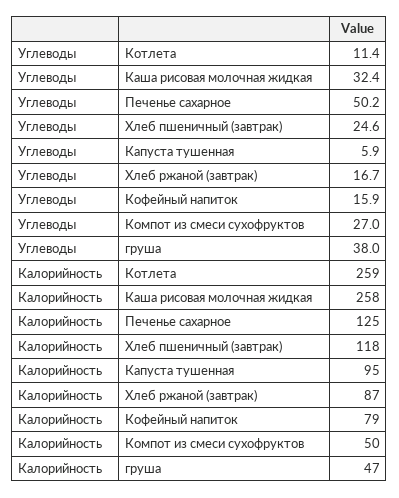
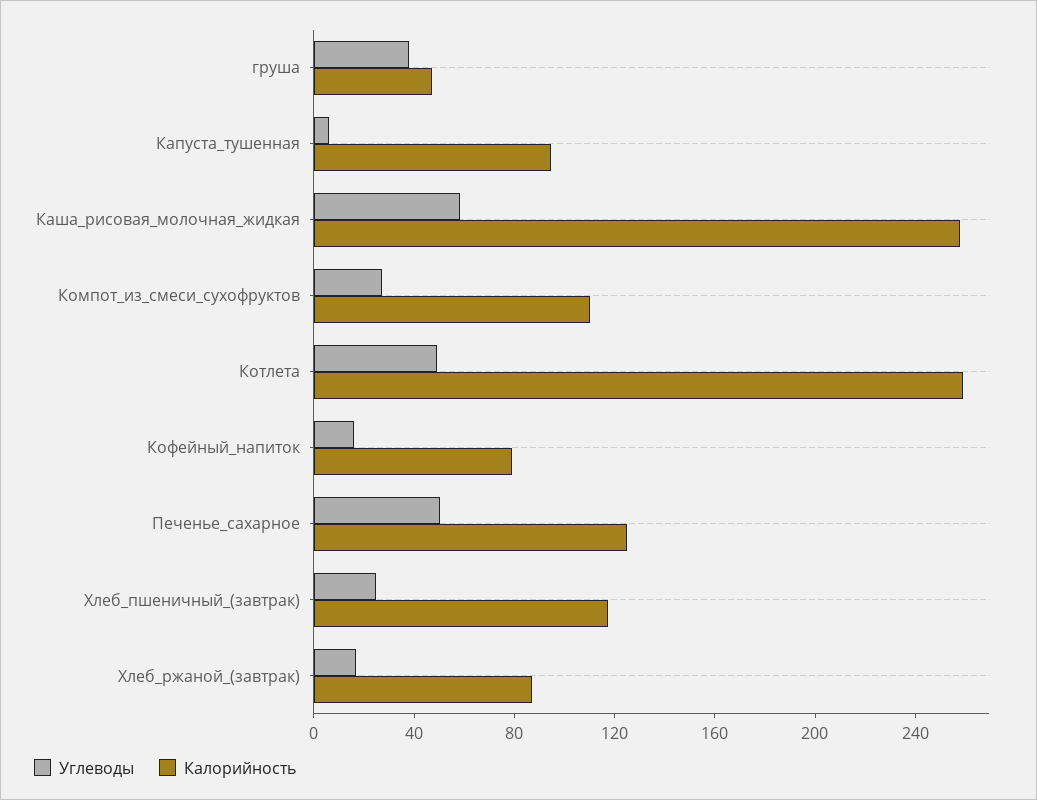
Углеводы, Котлета: 11.4 -> 50
Углеводы, Каша рисовая молочная жидкая: 32.4 -> 60
Калорийность, Компот из смеси сухофруктов: 50 -> 110

